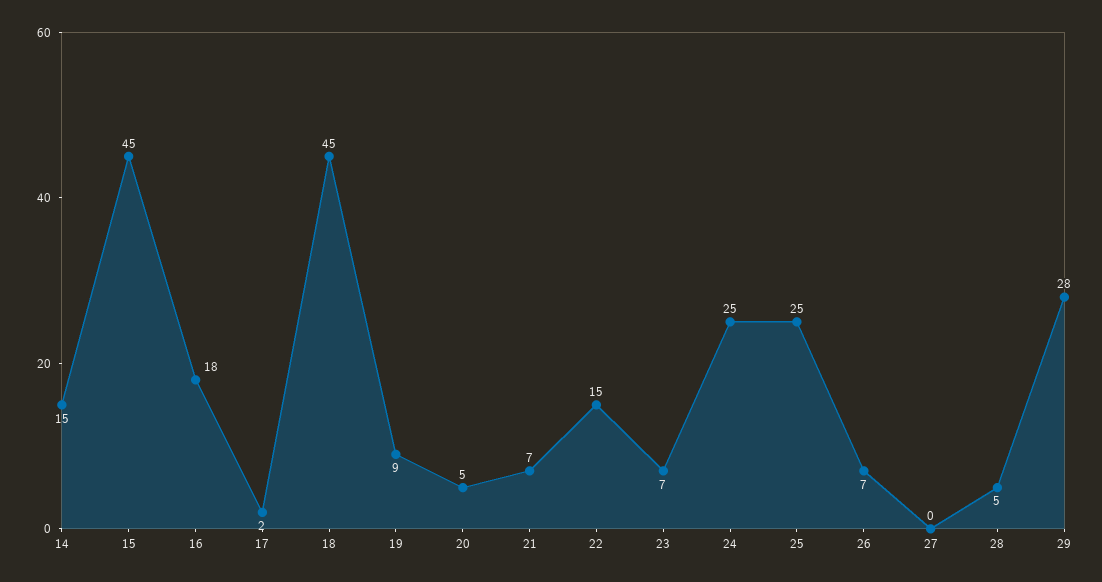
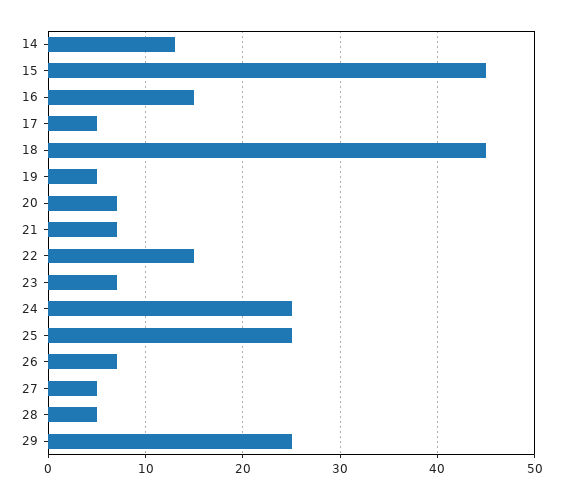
14: 15 -> 13
16: 18 -> 15
17: 2 -> 5
19: 9 -> 5
20: 5 -> 7
27: 0 -> 5
29: 28 -> 25

